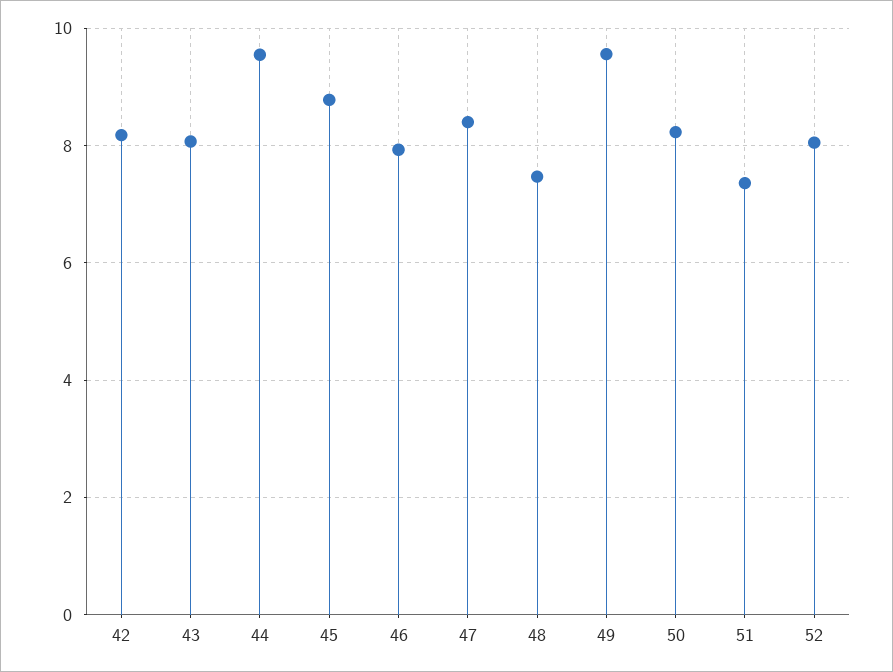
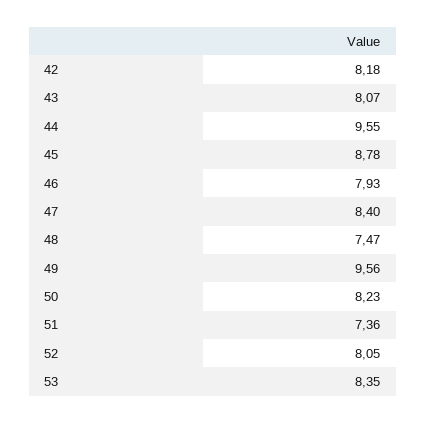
53: none -> 8.35

